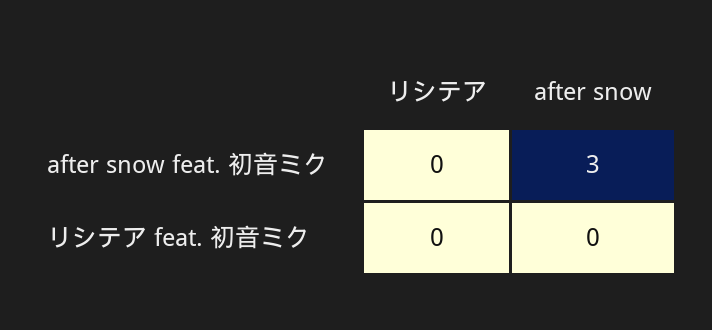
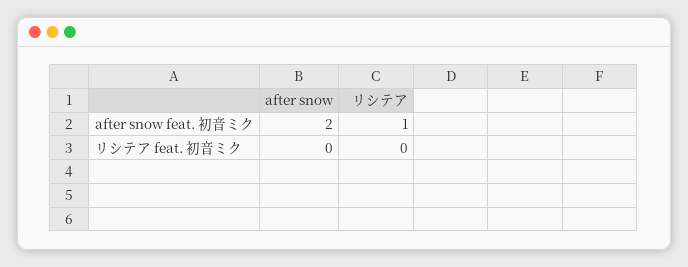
リシテア, after snow feat. 初音ミク: 0 -> 1
after snow, after snow feat. 初音ミク: 3 -> 2

